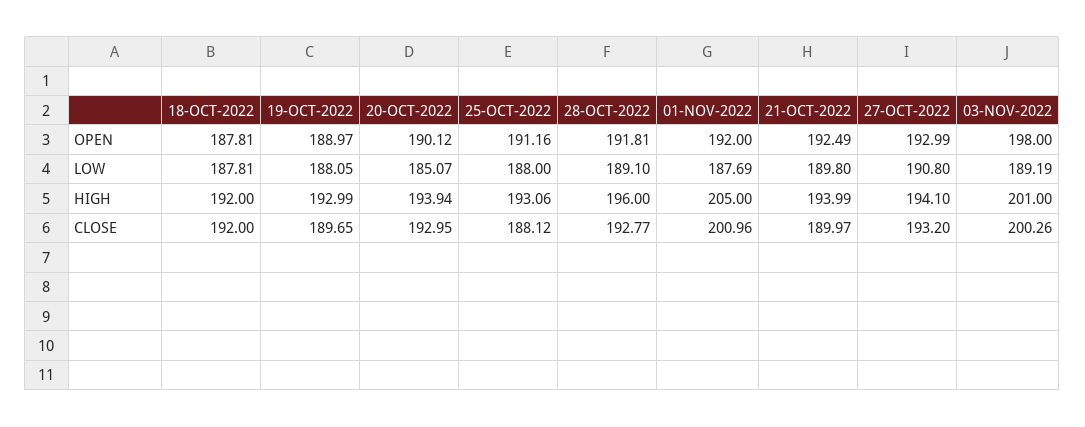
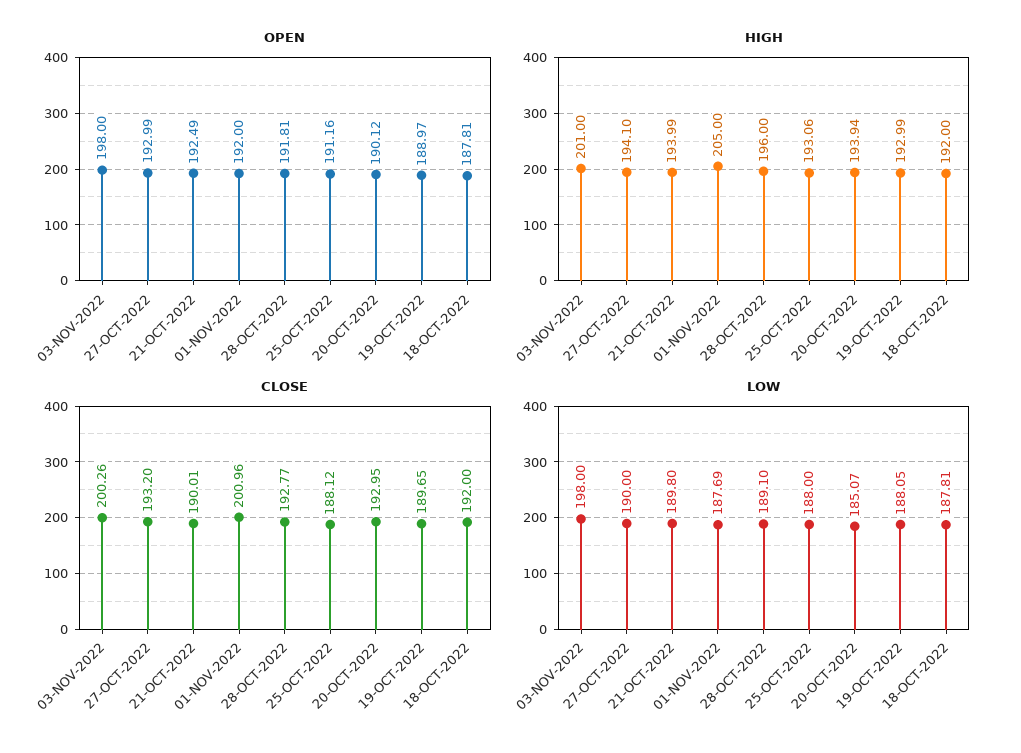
LOW, 27-OCT-2022: 190.8 -> 190
LOW, 03-NOV-2022: 189.19 -> 198
CLOSE, 21-OCT-2022: 189.97 -> 190.01

